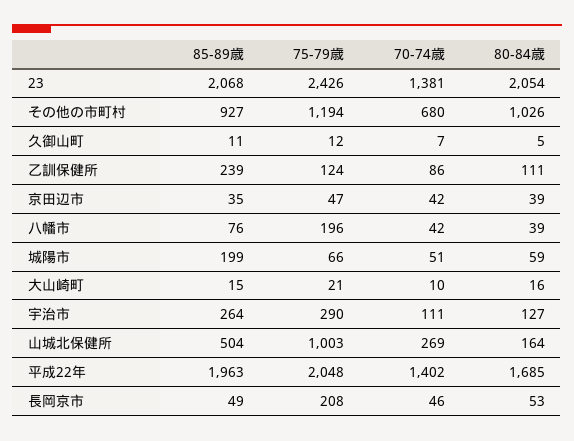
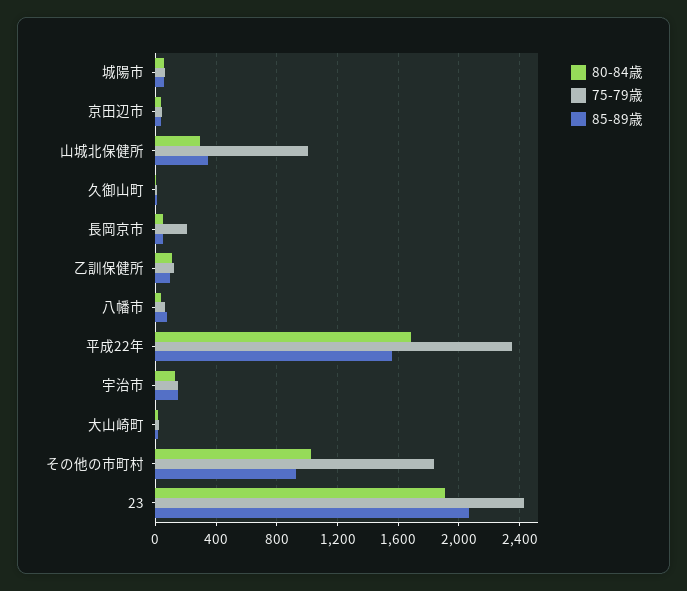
70-74歳, 23: 1381 -> none
80-84歳, 23: 2054 -> 1900
75-79歳, その他の市町村: 1194 -> 1850
70-74歳, その他の市町村: 680 -> none
70-74歳, 久御山町: 7 -> none
85-89歳, 乙訓保健所: 239 -> 100
70-74歳, 乙訓保健所: 86 -> none
70-74歳, 京田辺市: 42 -> none
75-79歳, 八幡市: 196 -> 50
70-74歳, 八幡市: 42 -> none
85-89歳, 城陽市: 199 -> 50
70-74歳, 城陽市: 51 -> none
70-74歳, 大山崎町: 10 -> none
85-89歳, 宇治市: 264 -> 150
75-79歳, 宇治市: 290 -> 150
70-74歳, 宇治市: 111 -> none
85-89歳, 山城北保健所: 504 -> 350
70-74歳, 山城北保健所: 269 -> none
80-84歳, 山城北保健所: 164 -> 300
85-89歳, 平成22年: 1963 -> 1550
75-79歳, 平成22年: 2048 -> 2350
70-74歳, 平成22年: 1402 -> none
70-74歳, 長岡京市: 46 -> none

